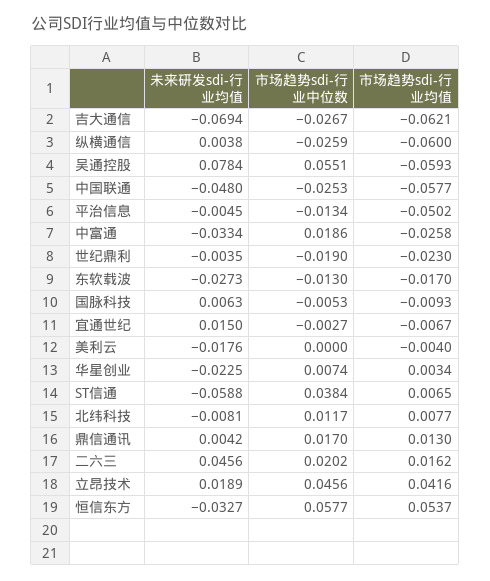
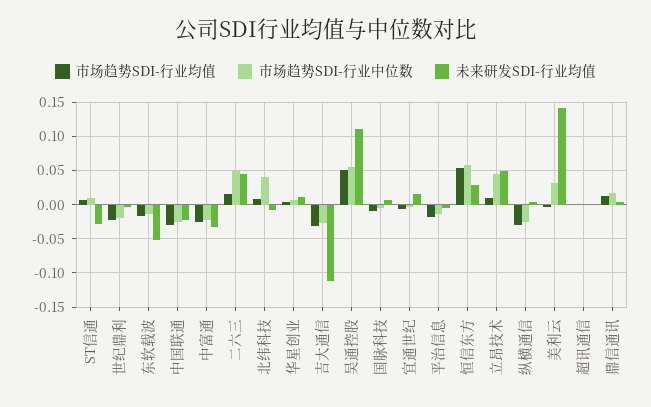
未来研发sdi-行业均值, 吉大通信: -0.0694 -> -0.11
市场趋势sdi-行业均值, 吉大通信: -0.0621 -> -0.03
市场趋势sdi-行业均值, 纵横通信: -0.06 -> -0.03
未来研发sdi-行业均值, 吴通控股: 0.0784 -> 0.11
市场趋势sdi-行业均值, 吴通控股: -0.0593 -> 0.05
未来研发sdi-行业均值, 中国联通: -0.048 -> -0.02
市场趋势sdi-行业均值, 中国联通: -0.0577 -> -0.03
市场趋势sdi-行业均值, 平治信息: -0.0502 -> -0.02
市场趋势sdi-行业中位数, 中富通: 0.0186 -> -0.02
未来研发sdi-行业均值, 东软载波: -0.0273 -> -0.05
未来研发sdi-行业均值, 美利云: -0.0176 -> 0.14
市场趋势sdi-行业中位数, 美利云: 0 -> 0.03
未来研发sdi-行业均值, 华星创业: -0.0225 -> 0.01
未来研发sdi-行业均值, ST信通: -0.0588 -> -0.03
市场趋势sdi-行业中位数, ST信通: 0.0384 -> 0.01
市场趋势sdi-行业中位数, 北纬科技: 0.0117 -> 0.04
市场趋势sdi-行业中位数, 二六三: 0.0202 -> 0.05
未来研发sdi-行业均值, 立昂技术: 0.0189 -> 0.05
市场趋势sdi-行业均值, 立昂技术: 0.0416 -> 0.01
未来研发sdi-行业均值, 恒信东方: -0.0327 -> 0.03
市场趋势sdi-行业均值, 超讯通信: none -> 0
市场趋势sdi-行业中位数, 超讯通信: none -> 0
未来研发sdi-行业均值, 超讯通信: none -> 0

